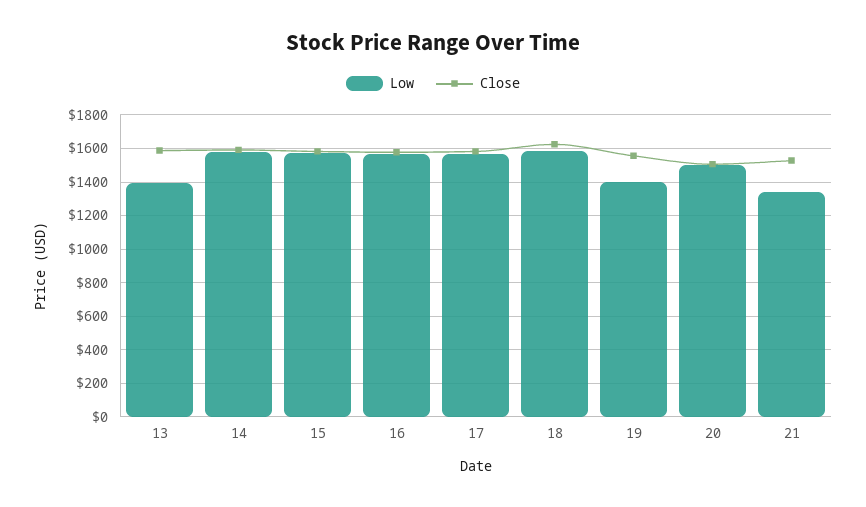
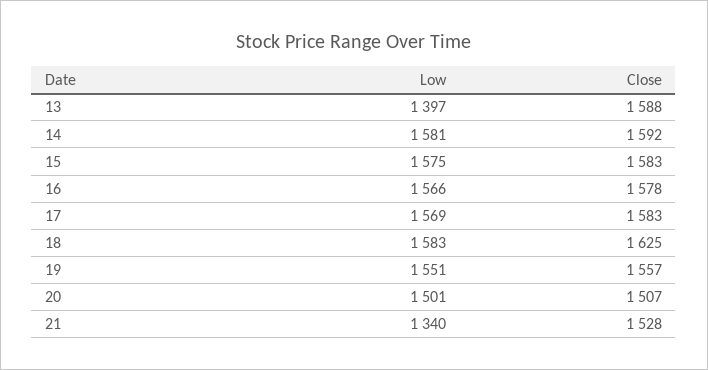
Low, 19: 1400 -> 1551

